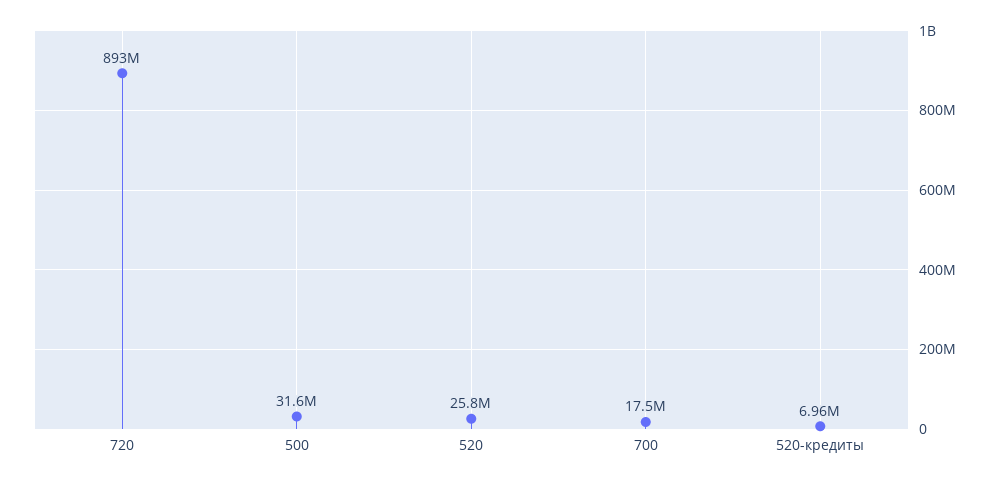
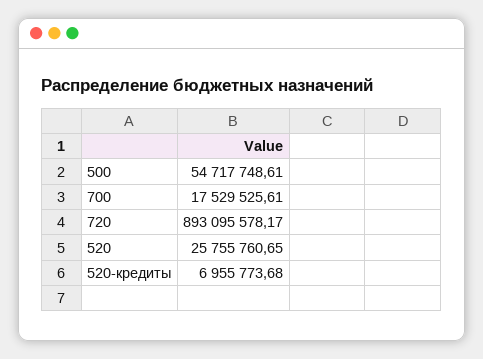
500: 31600000 -> 54717748.61

